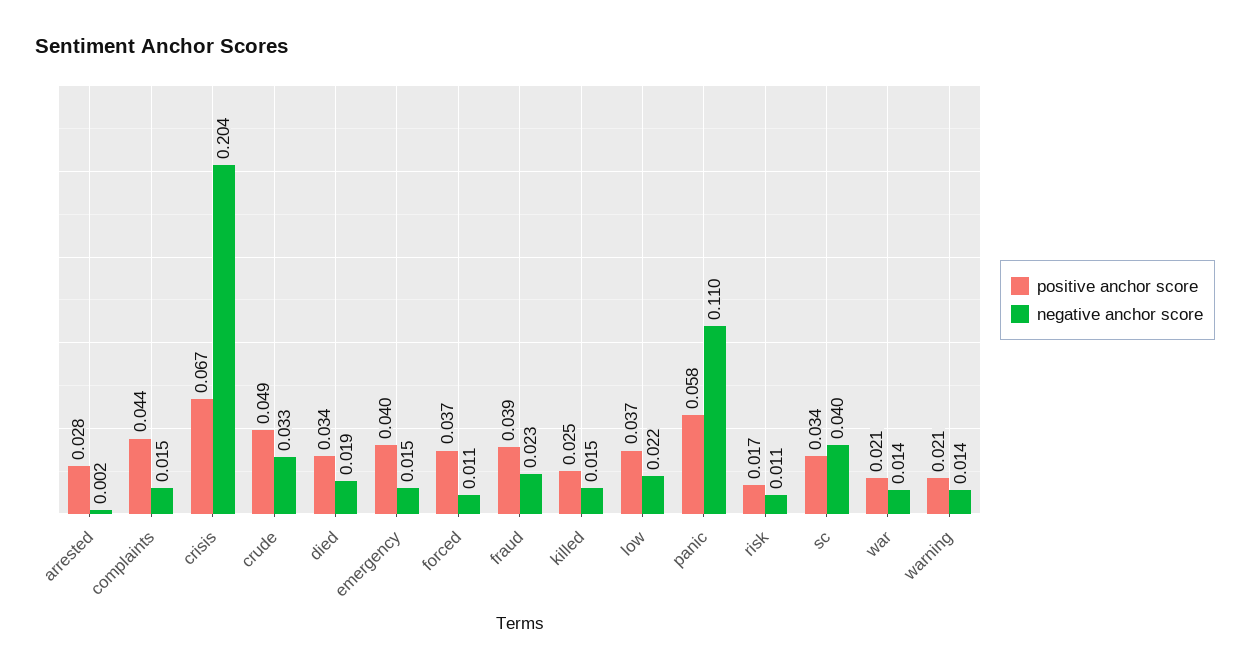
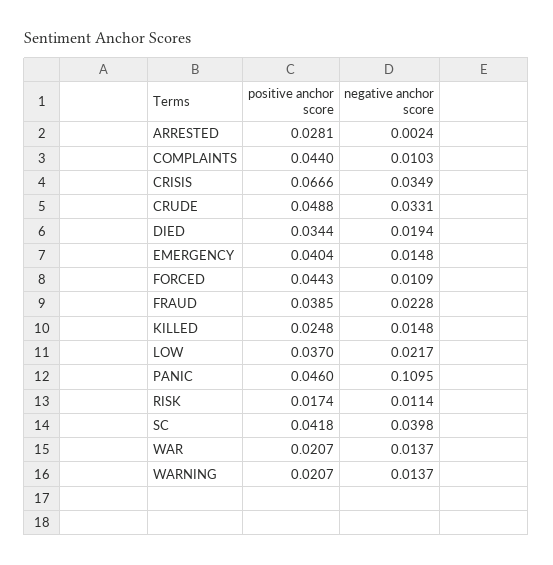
negative anchor score, complaints: 0.015 -> 0.0103
negative anchor score, crisis: 0.204 -> 0.0349
positive anchor score, forced: 0.037 -> 0.0443
positive anchor score, panic: 0.058 -> 0.046
positive anchor score, sc: 0.034 -> 0.0418

